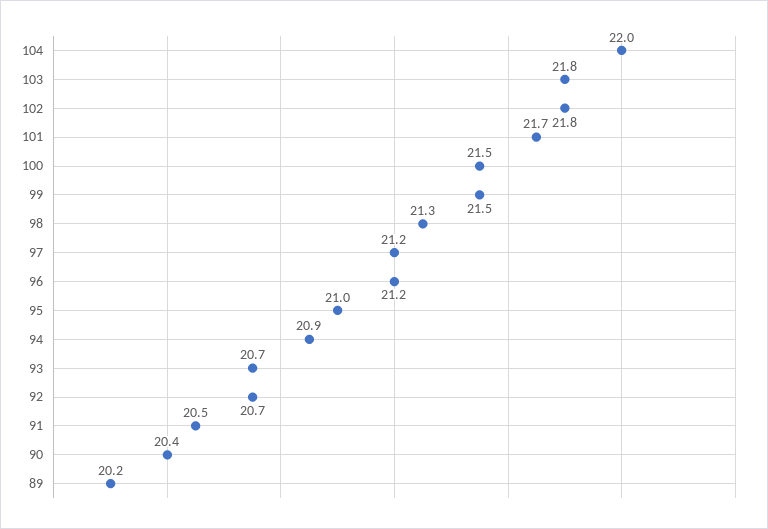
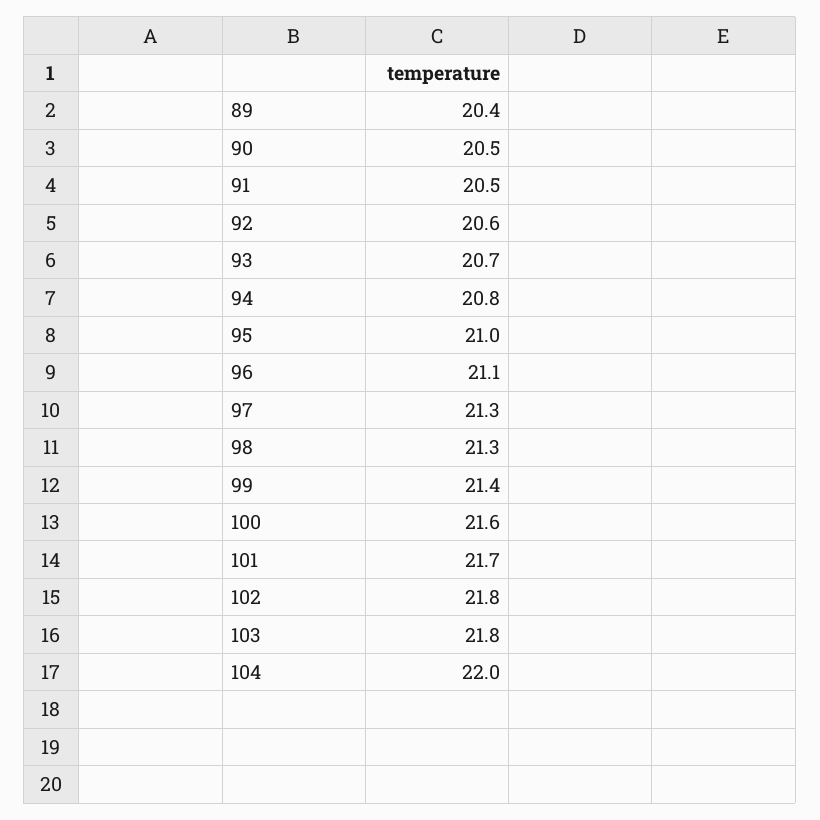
100: 21.5 -> 21.6
99: 21.5 -> 21.4
97: 21.2 -> 21.3
96: 21.2 -> 21.1
94: 20.9 -> 20.8
92: 20.7 -> 20.6
90: 20.4 -> 20.5
89: 20.2 -> 20.4

